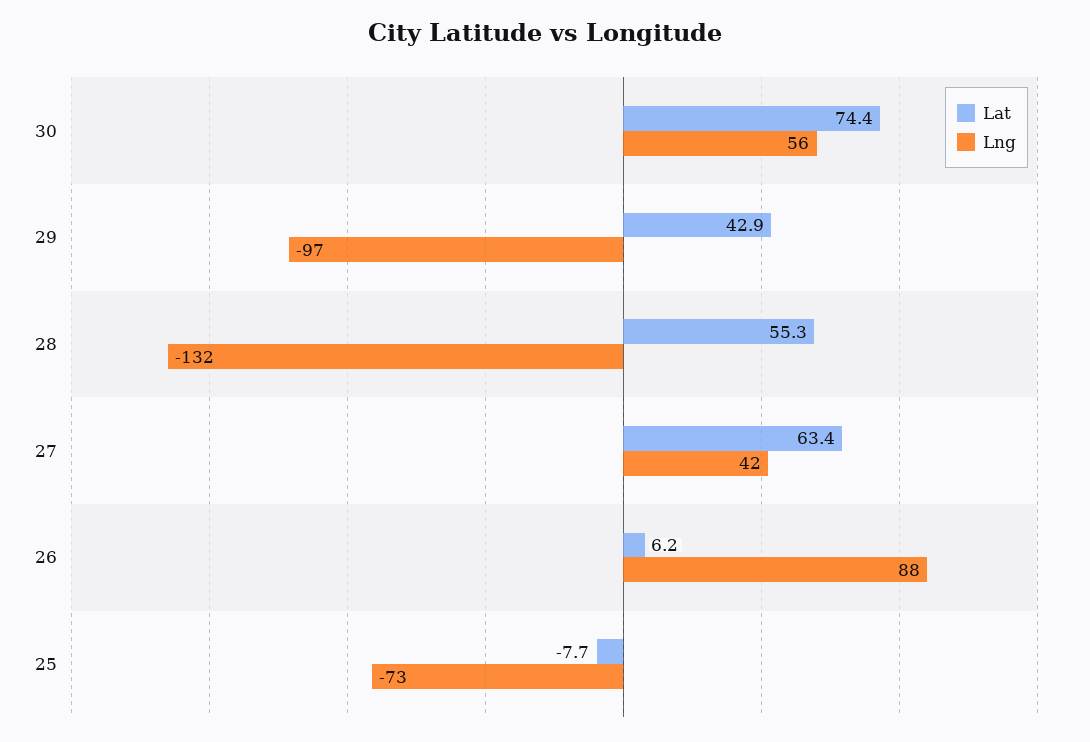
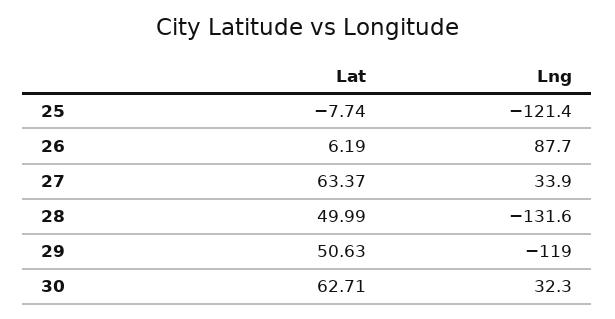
Lat, 30: 74.4 -> 62.71
Lng, 30: 56 -> 32.3
Lat, 29: 42.9 -> 50.63
Lng, 29: -97 -> -119
Lat, 28: 55.3 -> 49.99
Lng, 27: 42 -> 33.9
Lng, 25: -73 -> -121.4

